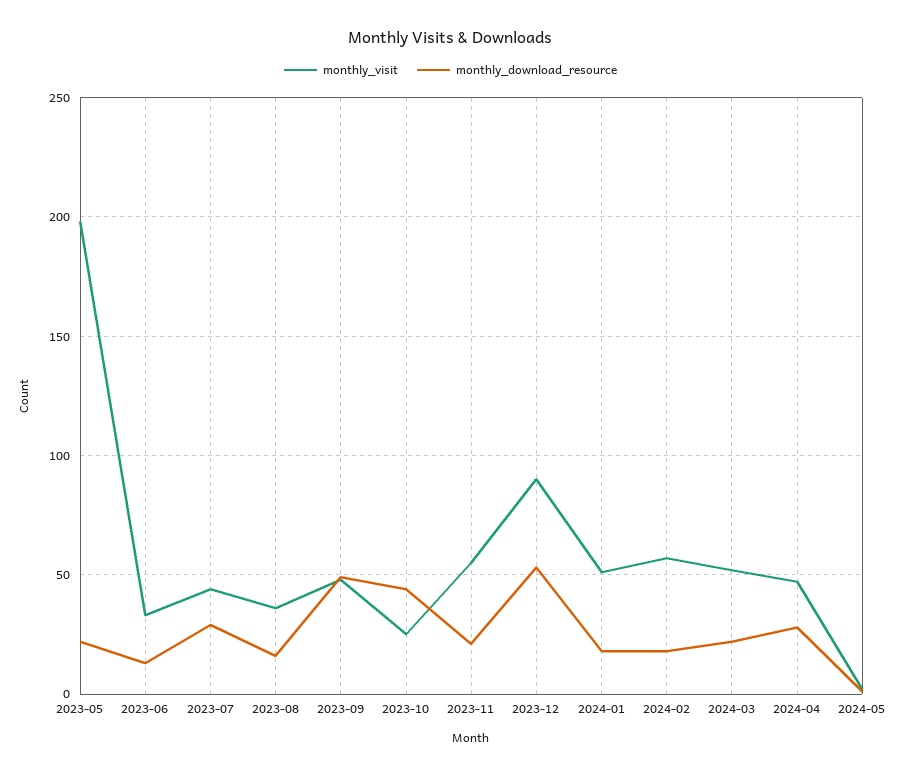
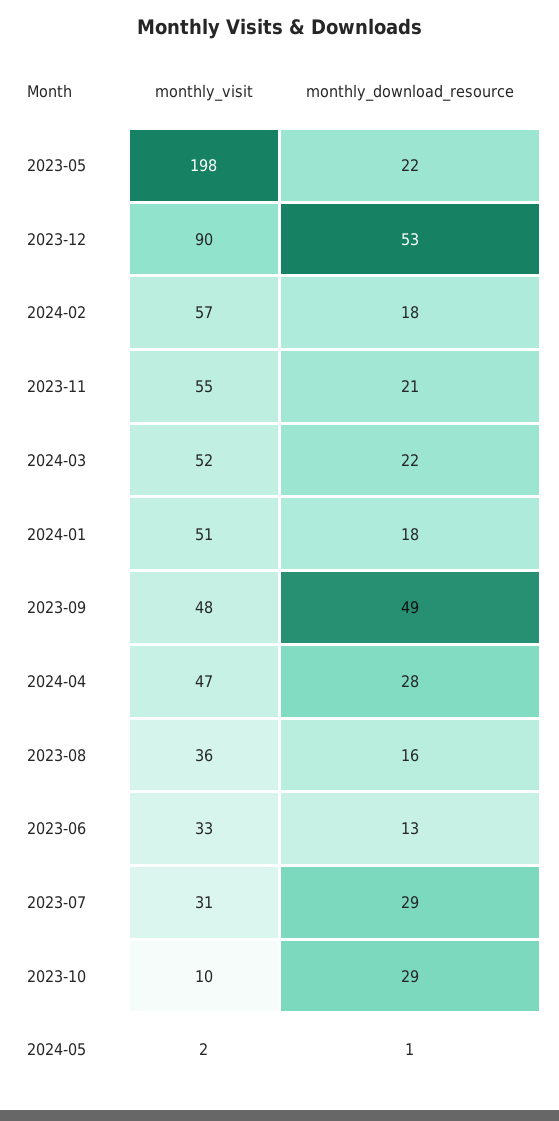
monthly_visit, 2023-07: 45 -> 31
monthly_visit, 2023-10: 25 -> 10
monthly_download_resource, 2023-10: 45 -> 29

